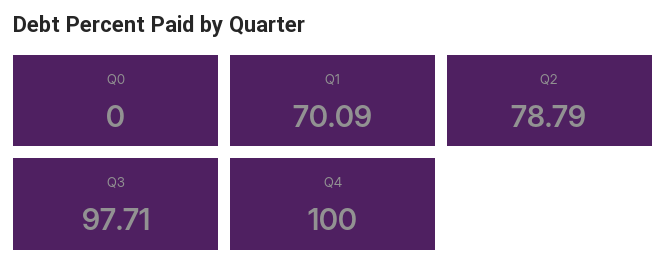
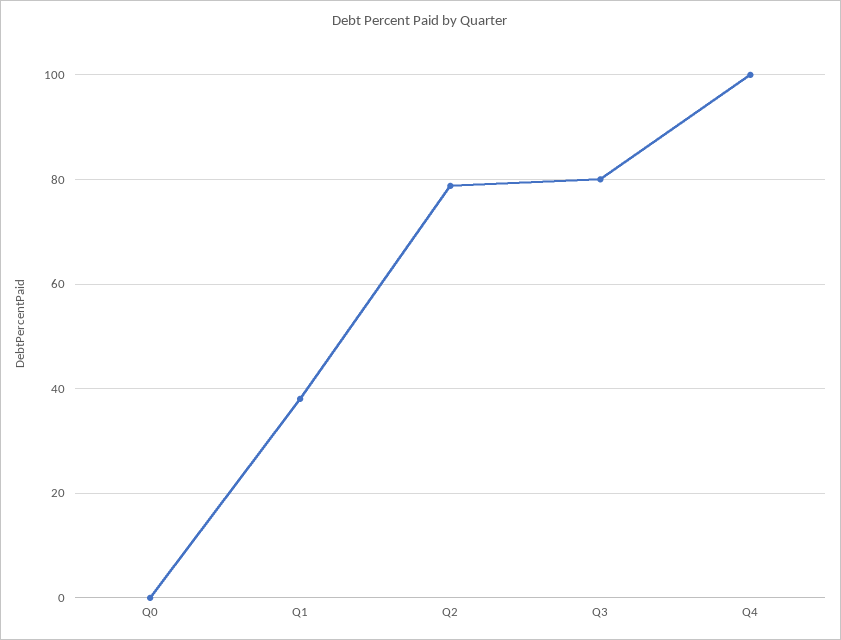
Q1: 70.09 -> 38
Q3: 97.71 -> 80

